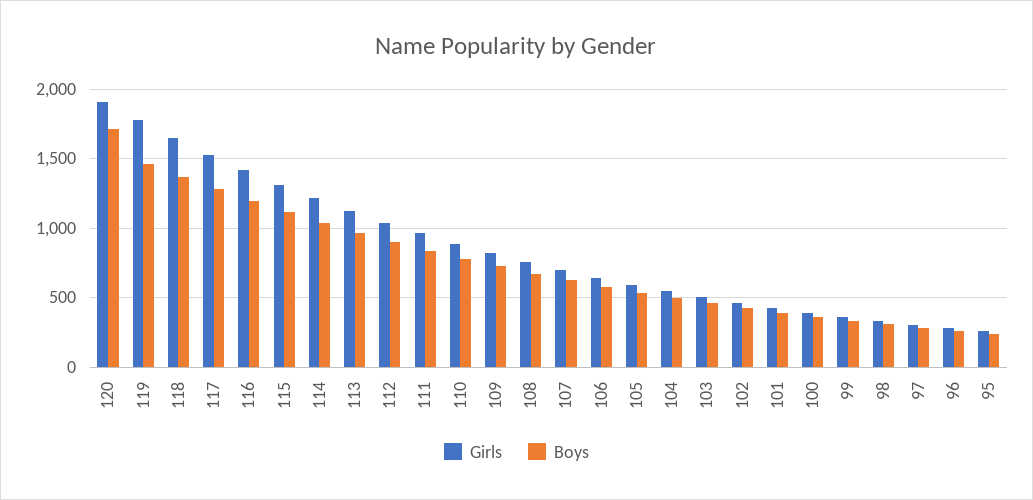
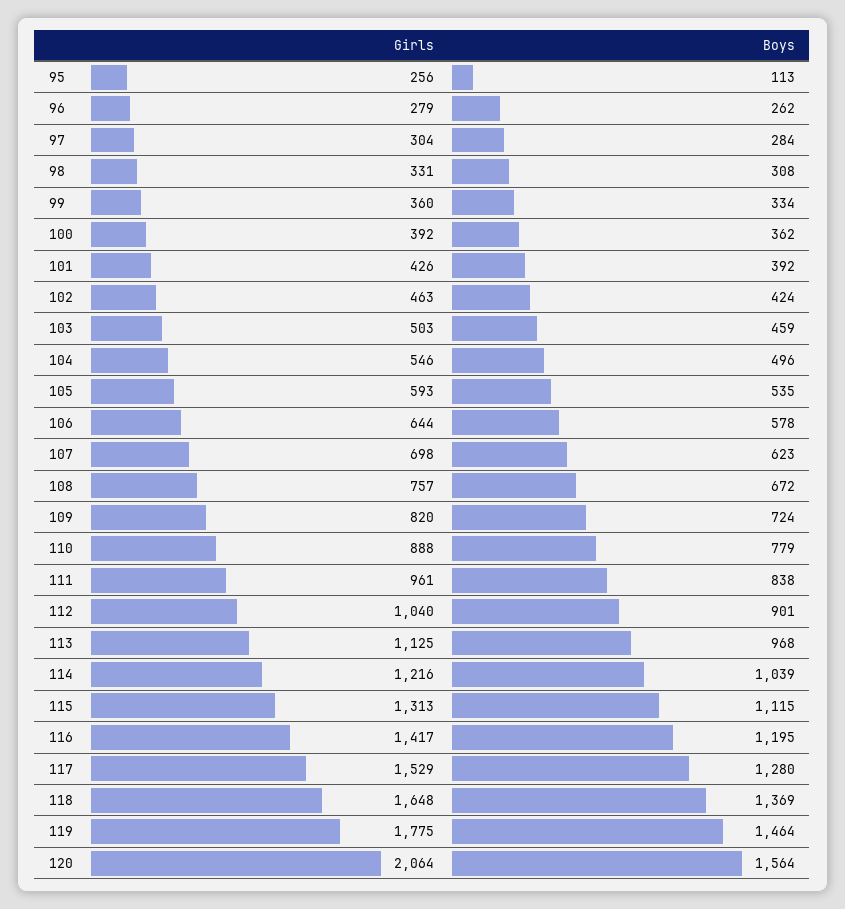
Girls, 120: 1900 -> 2064
Boys, 120: 1700 -> 1564
Boys, 95: 250 -> 113

